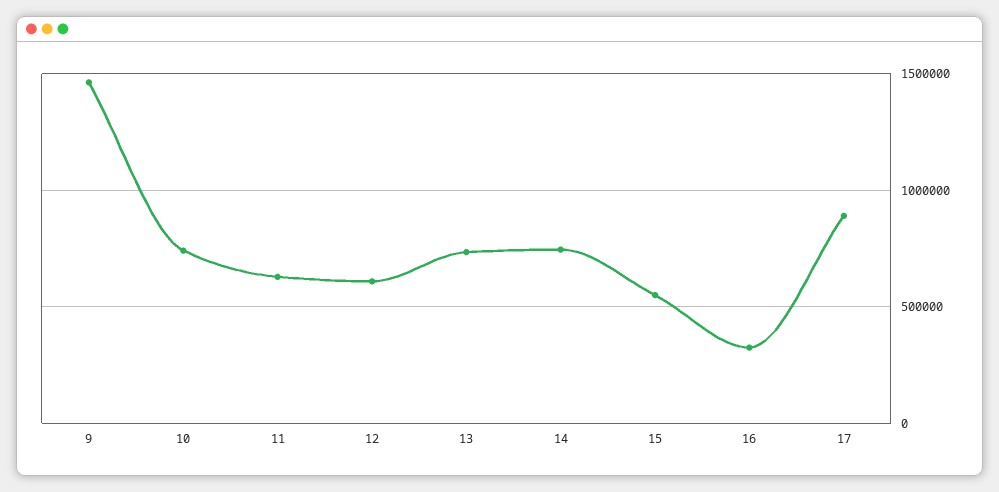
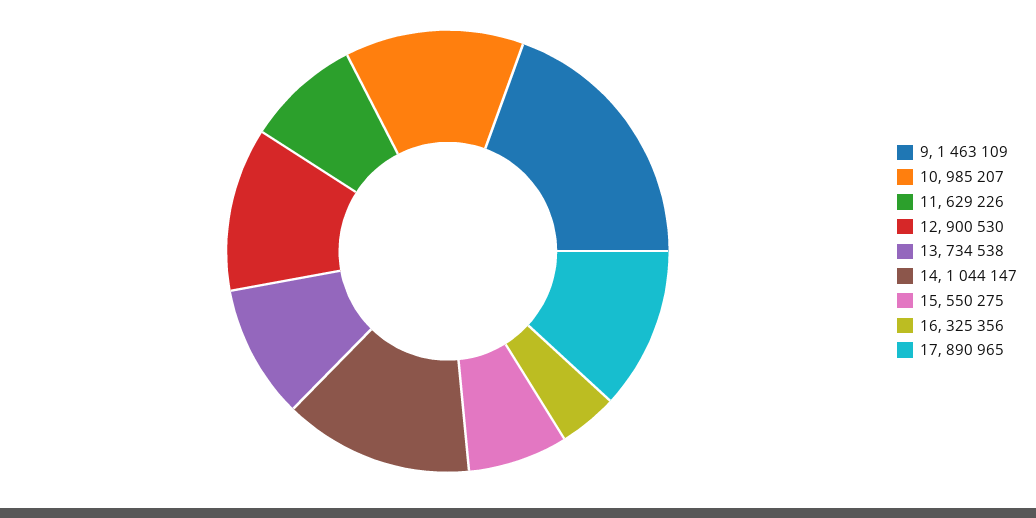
10: 750000 -> 985207
12: 600000 -> 900530
14: 750000 -> 1044147

